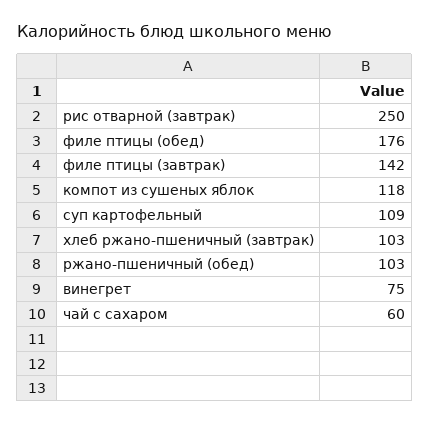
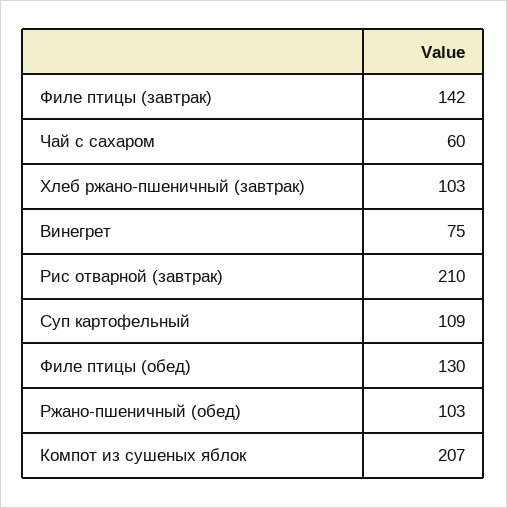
рис отварной (завтрак): 250 -> 210
филе птицы (обед): 176 -> 130
компот из сушеных яблок: 118 -> 207

